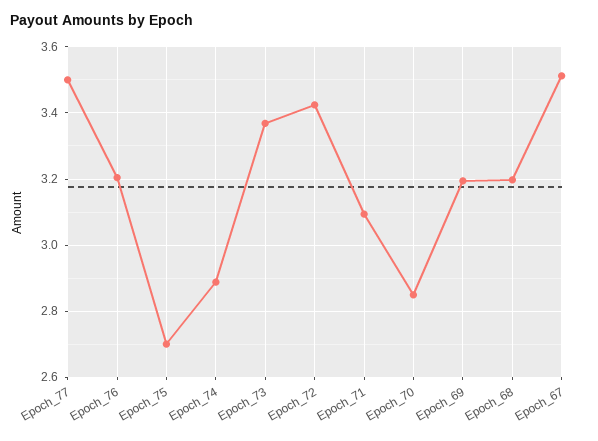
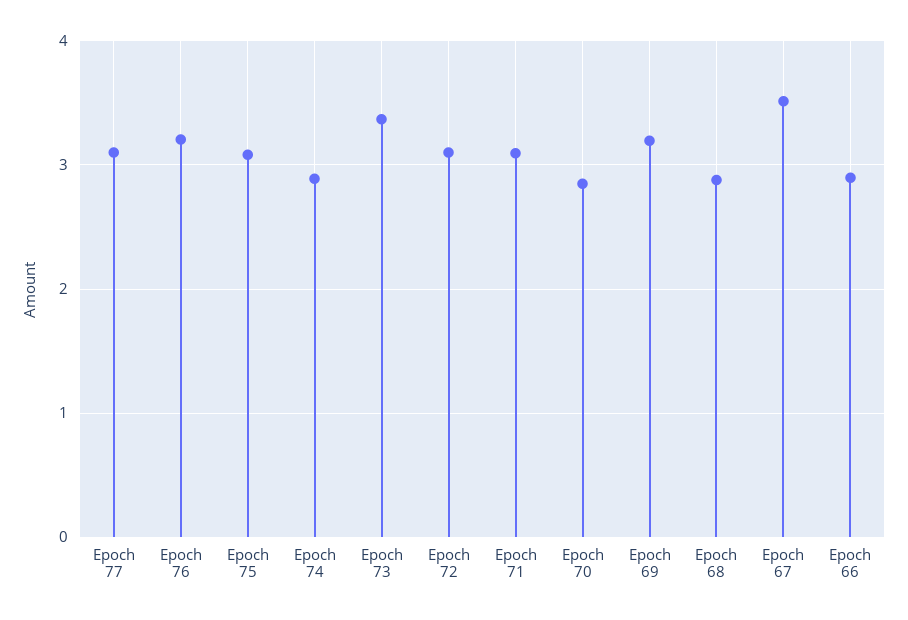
Epoch_77: 3.5 -> 3.1
Epoch_75: 2.7 -> 3.1
Epoch_72: 3.42 -> 3.1
Epoch_68: 3.2 -> 2.9
Epoch 66: none -> 2.9

